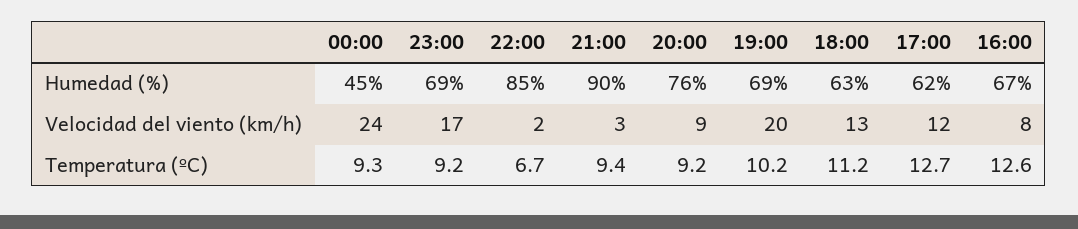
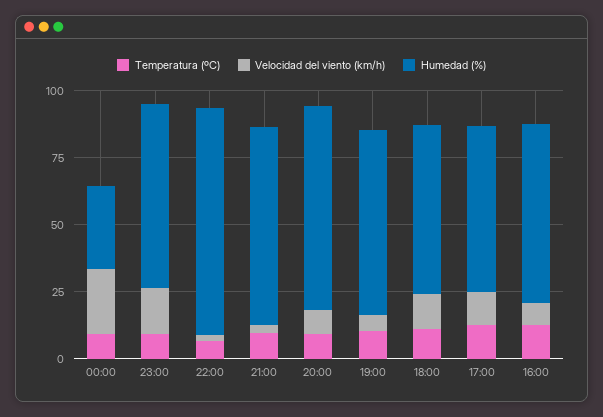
Humedad (%), 00:00: 45 -> 30
Humedad (%), 21:00: 90 -> 75
Velocidad del viento (km/h), 19:00: 20 -> 5

